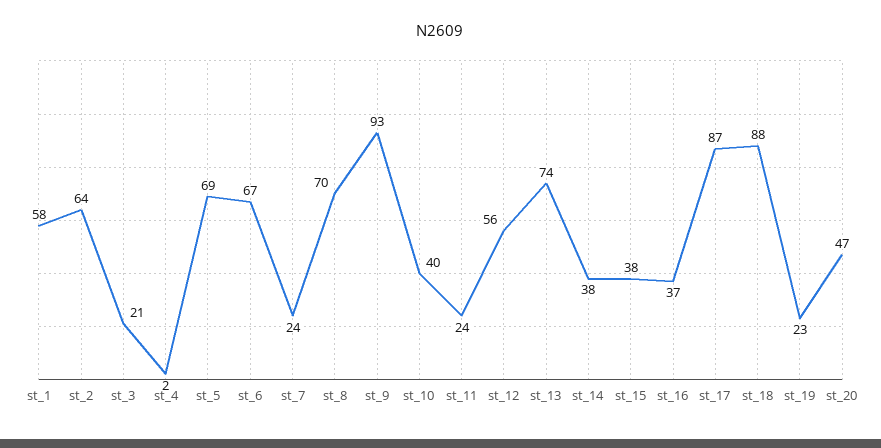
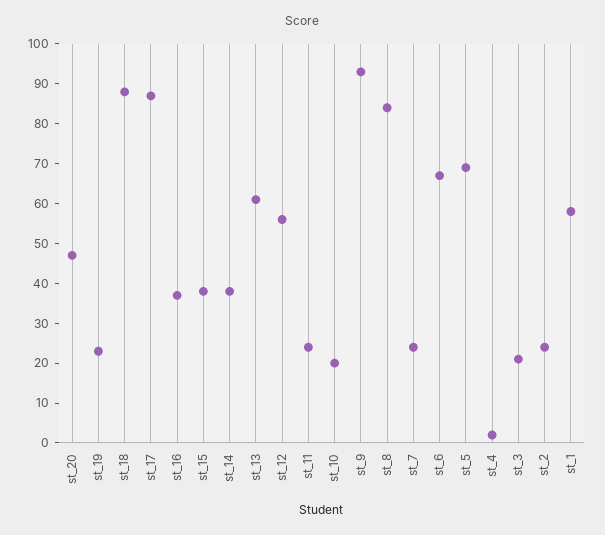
st_2: 64 -> 25
st_8: 70 -> 85
st_10: 40 -> 20
st_13: 74 -> 60

